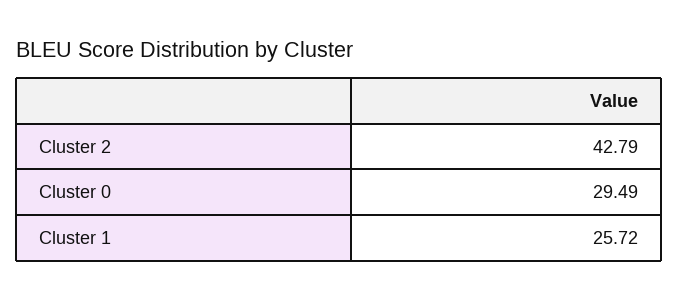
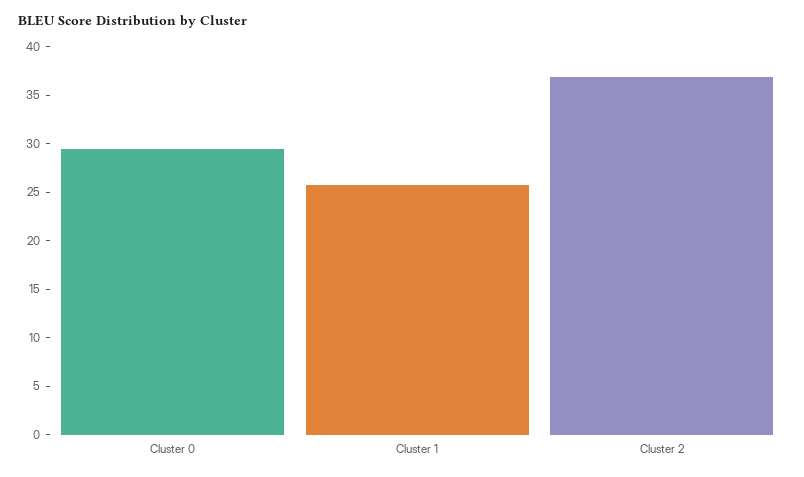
Cluster 2: 42.79 -> 37

